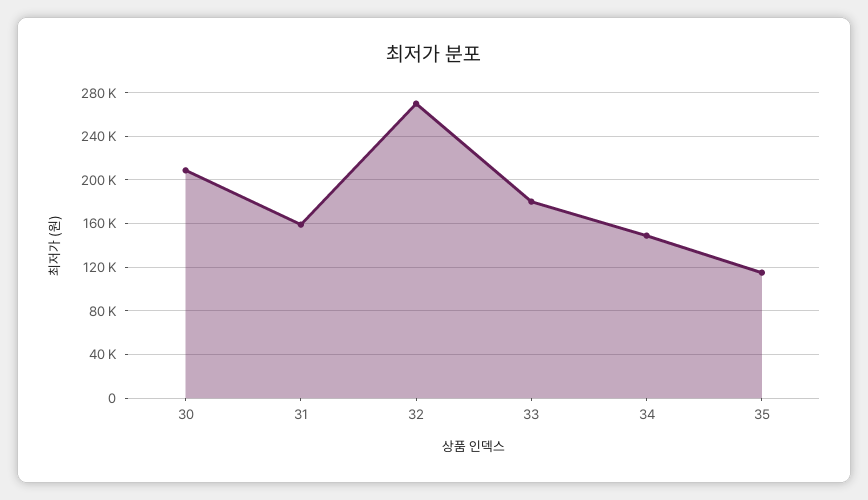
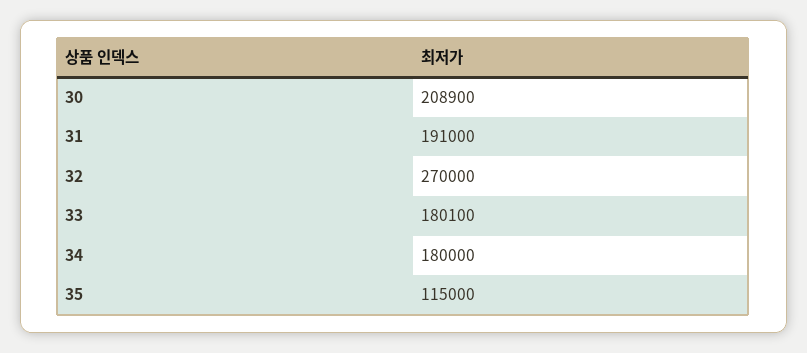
31: 160000 -> 191000
34: 150000 -> 180000

